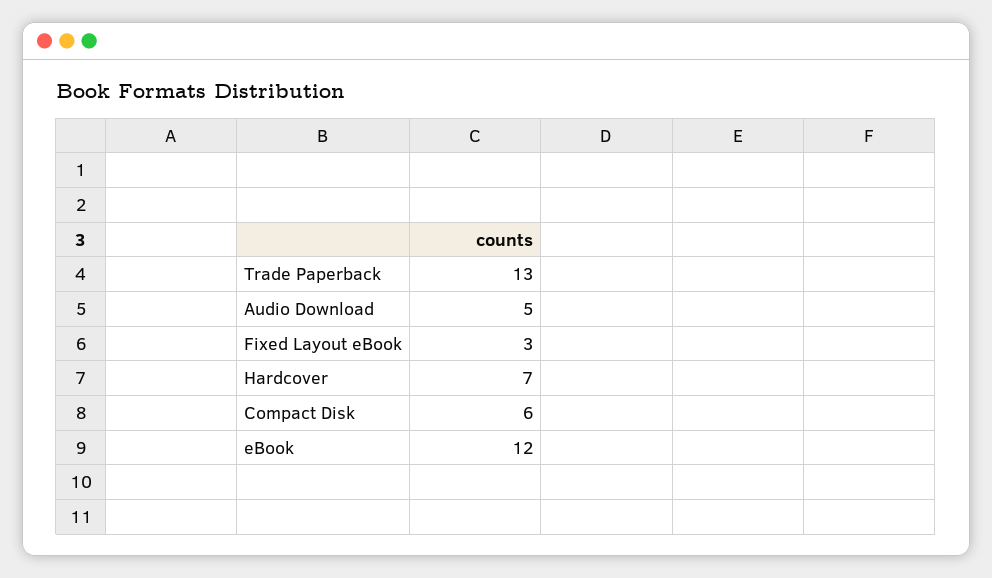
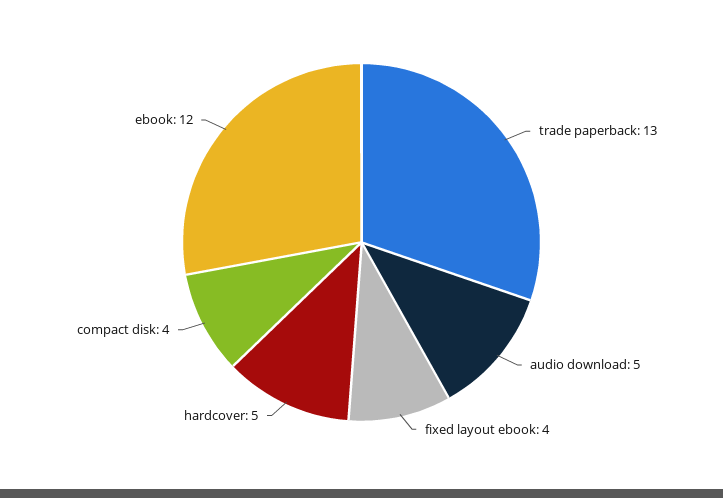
Fixed Layout eBook: 3 -> 4
Hardcover: 7 -> 5
Compact Disk: 6 -> 4

